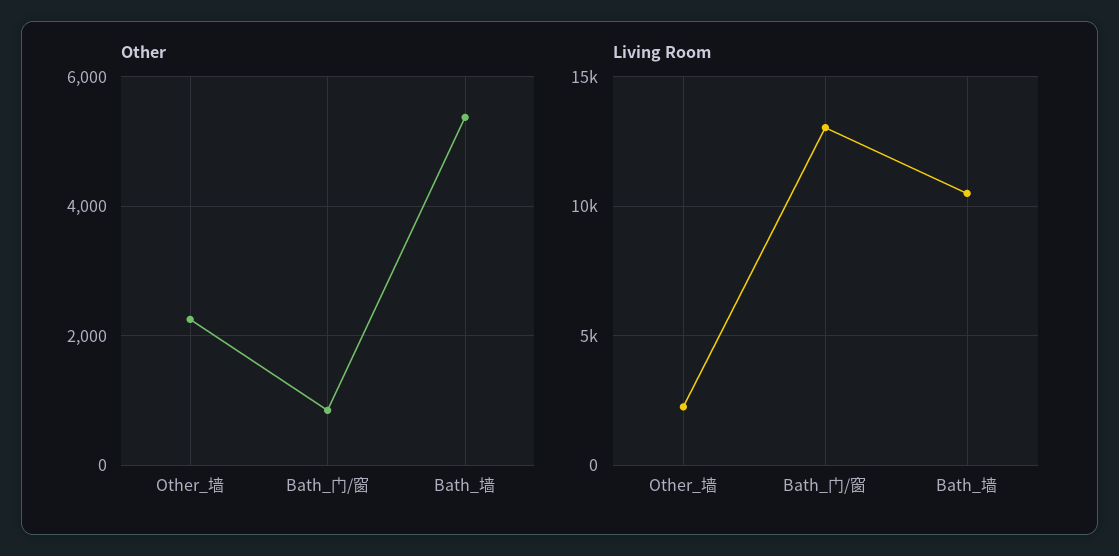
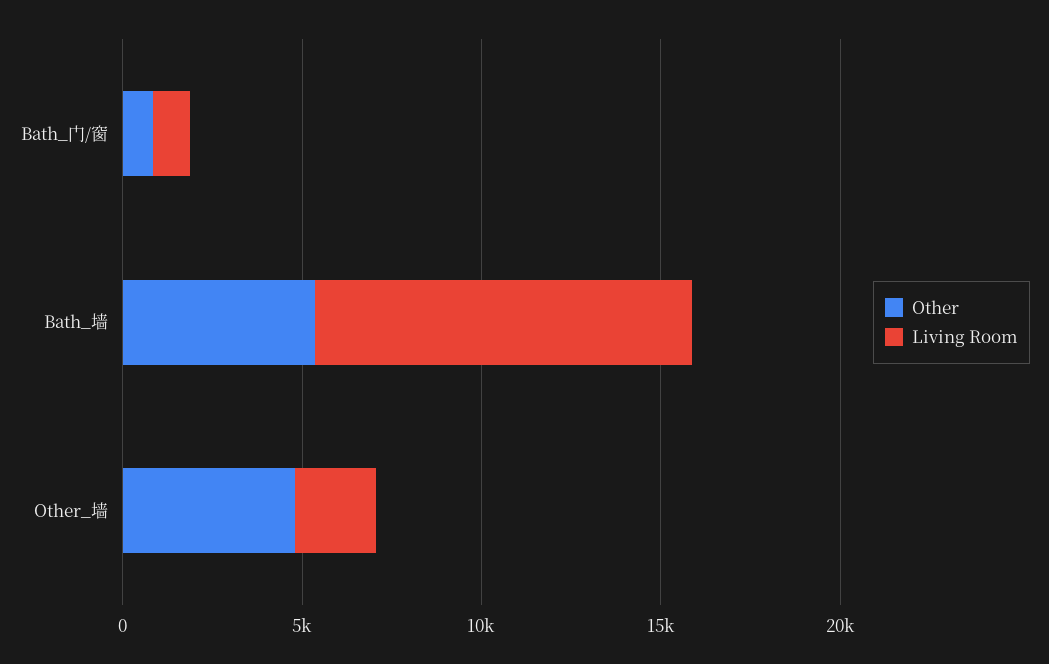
Other, Other_墙: 2200 -> 5000
Living Room, Bath_门/窗: 13000 -> 1000

